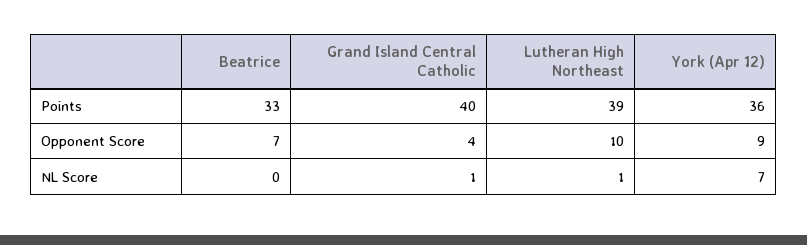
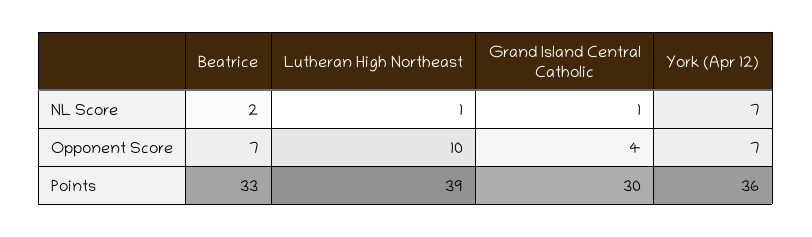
Grand Island Central Catholic, Points: 40 -> 30
York (Apr 12), Opponent Score: 9 -> 7
Beatrice, NL Score: 0 -> 2

